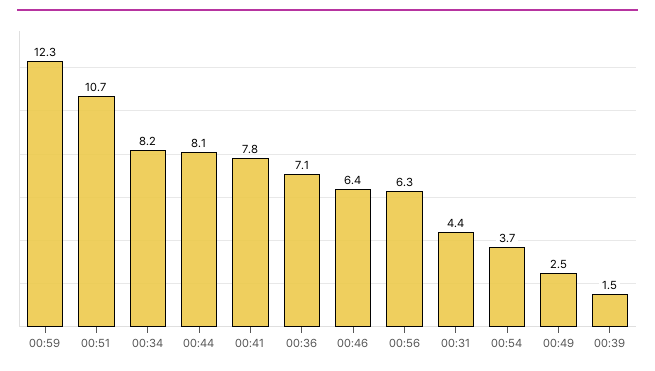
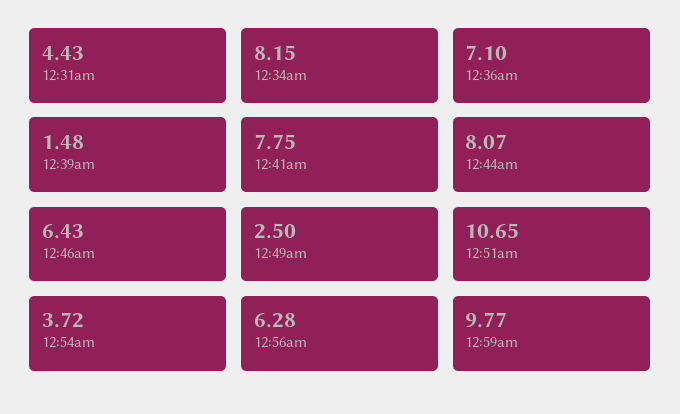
00:59: 12.3 -> 9.77

